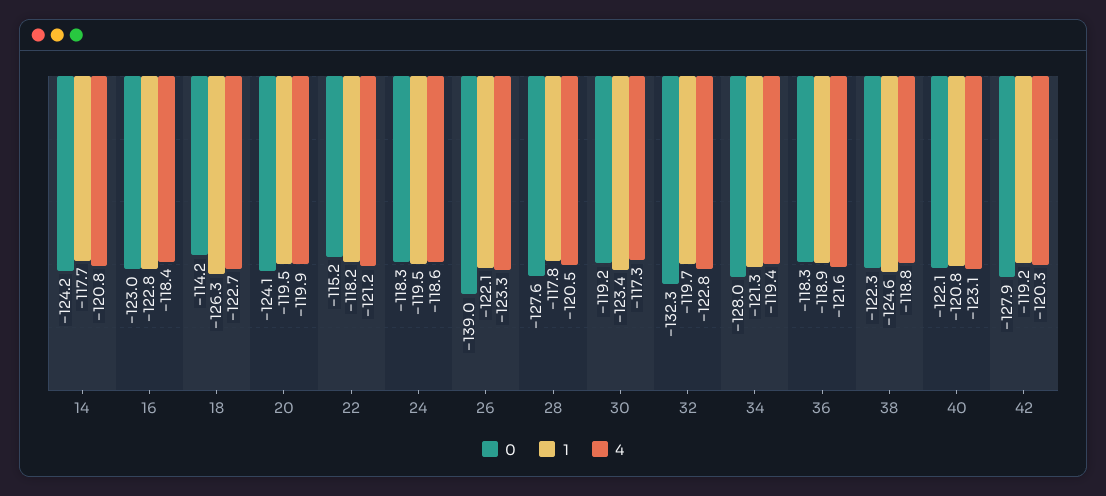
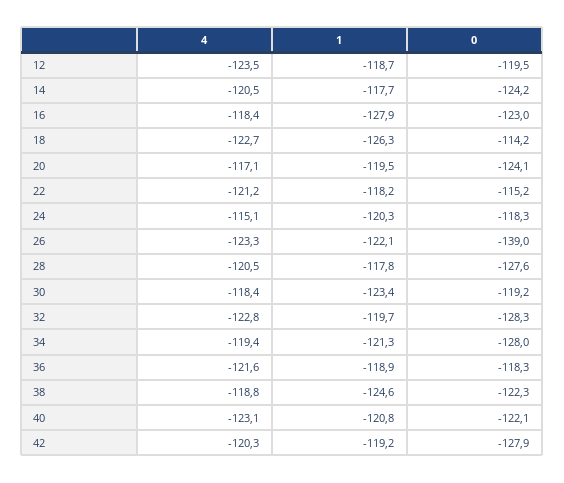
4, 14: -120.8 -> -120.5
1, 16: -122.8 -> -127.9
4, 20: -119.9 -> -117.1
1, 24: -119.5 -> -120.3
4, 24: -118.6 -> -115.1
4, 30: -117.3 -> -118.4
0, 32: -132.3 -> -128.3
4, 12: none -> -123.5
1, 12: none -> -118.7
0, 12: none -> -119.5

